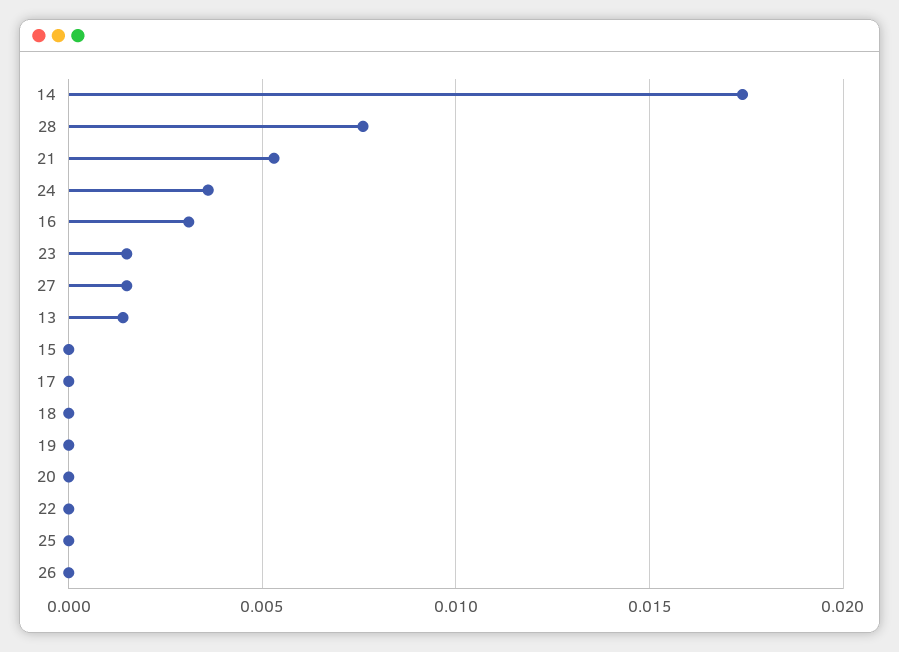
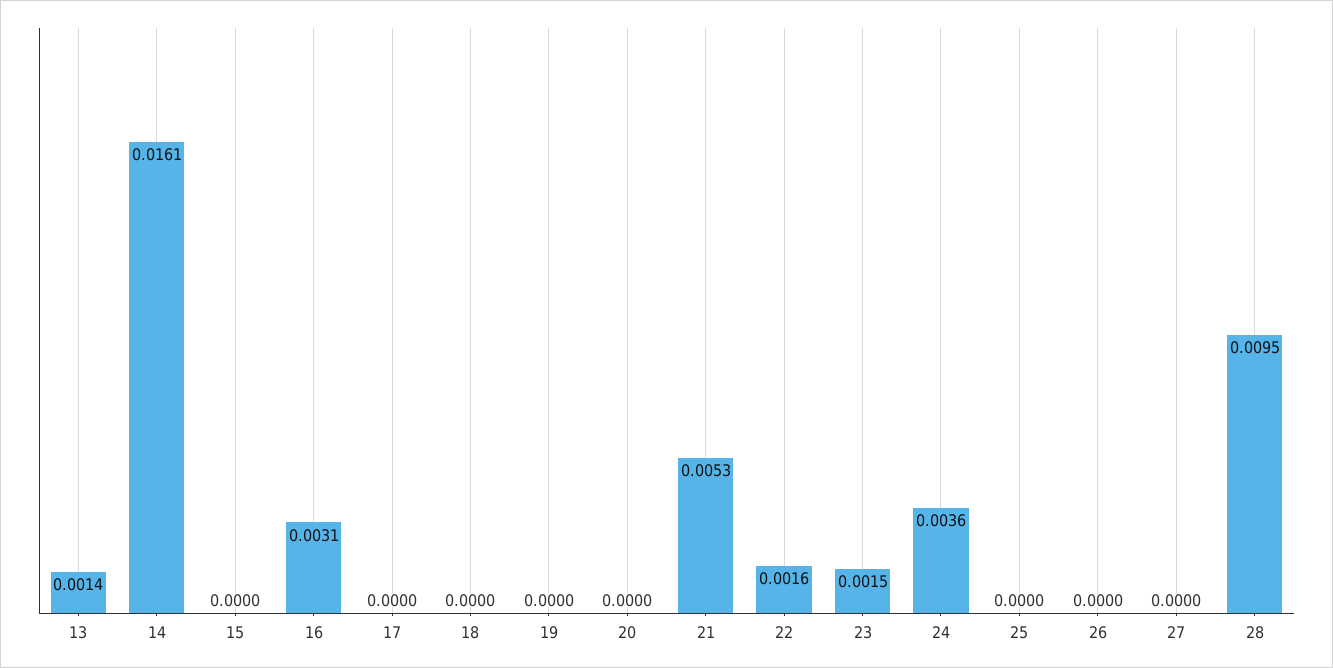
14: 0.0175 -> 0.0161
28: 0.0075 -> 0.0095
27: 0.0015 -> 0
22: 0 -> 0.0016

